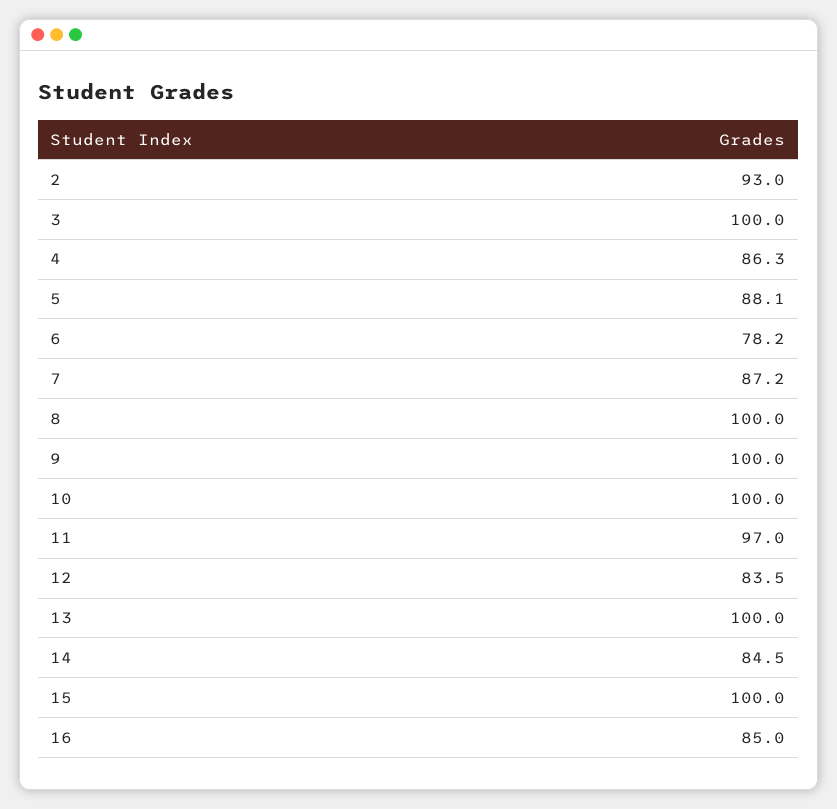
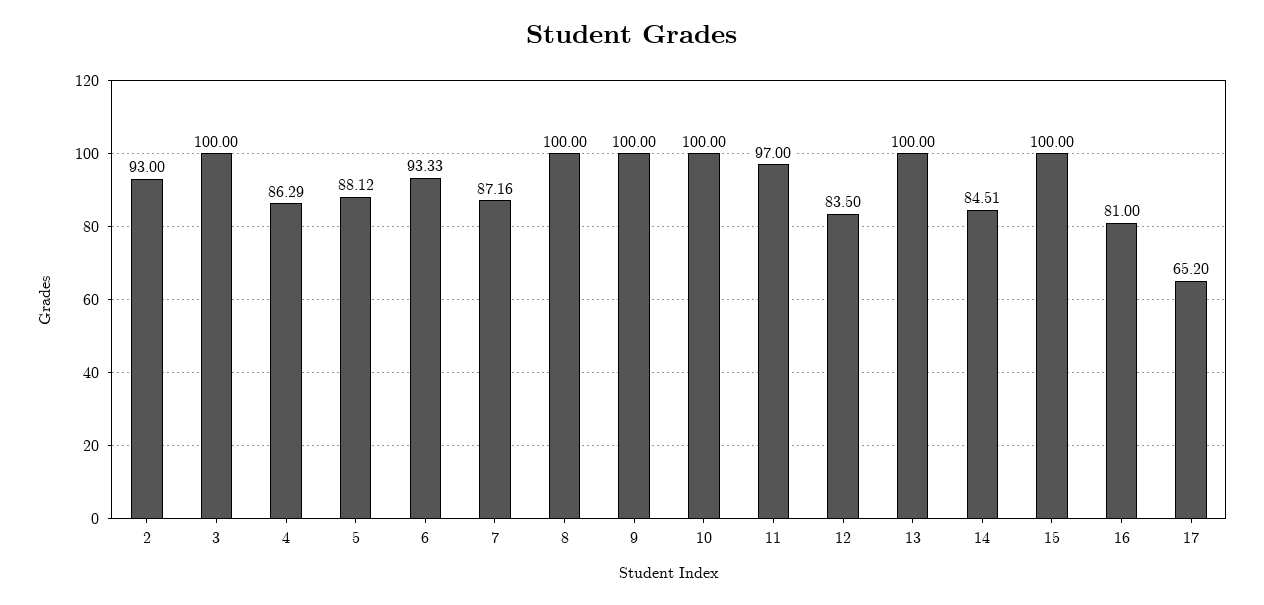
6: 78.2 -> 93.33
16: 85 -> 81
17: none -> 65.2

